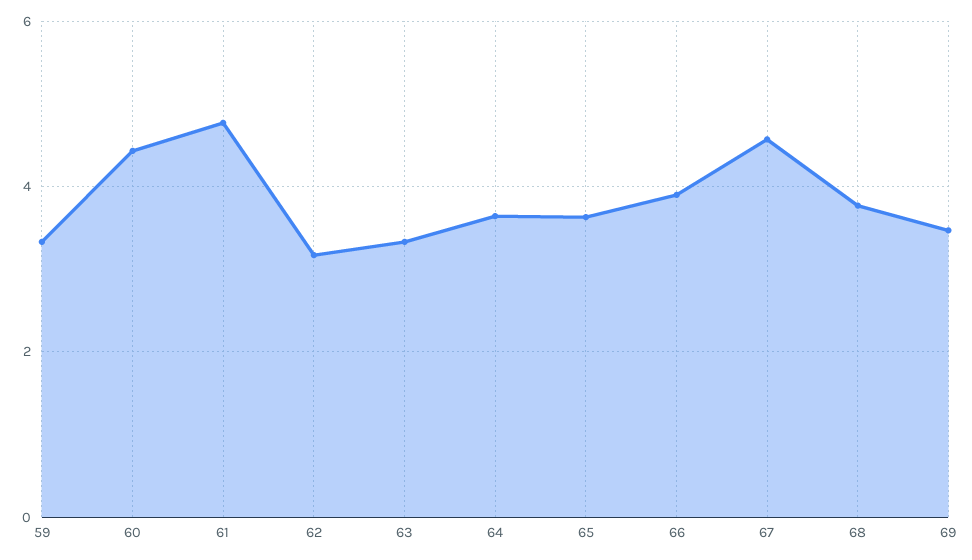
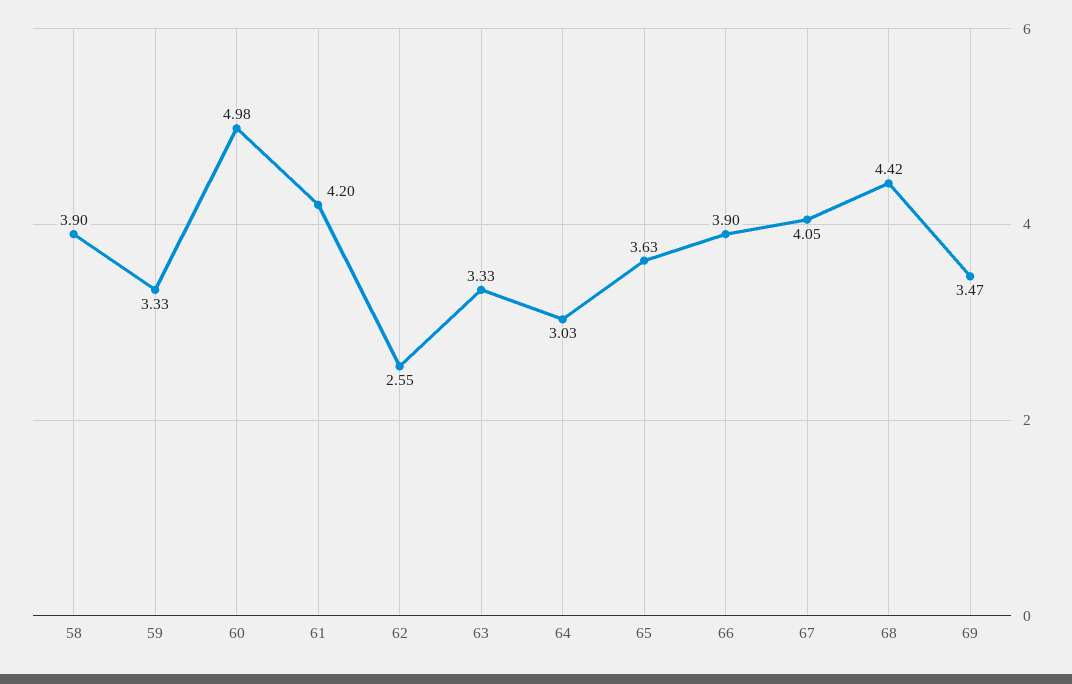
60: 4.4 -> 4.98
61: 4.8 -> 4.2
62: 3.2 -> 2.55
64: 3.6 -> 3.03
67: 4.6 -> 4.05
68: 3.8 -> 4.42
58: none -> 3.9

